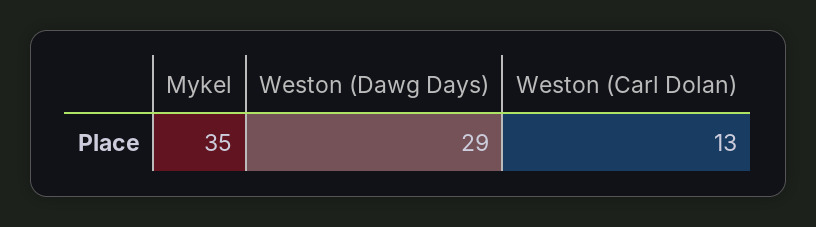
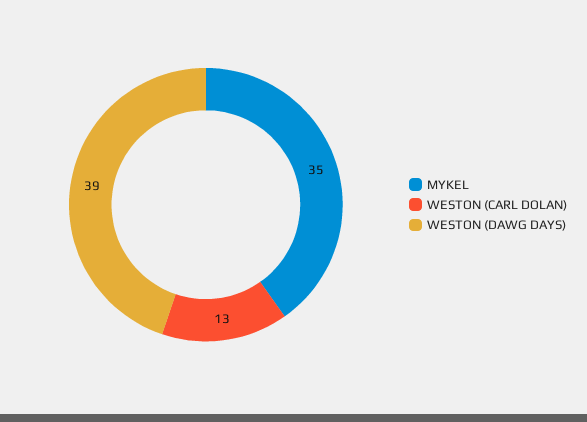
Weston (Dawg Days): 29 -> 39

